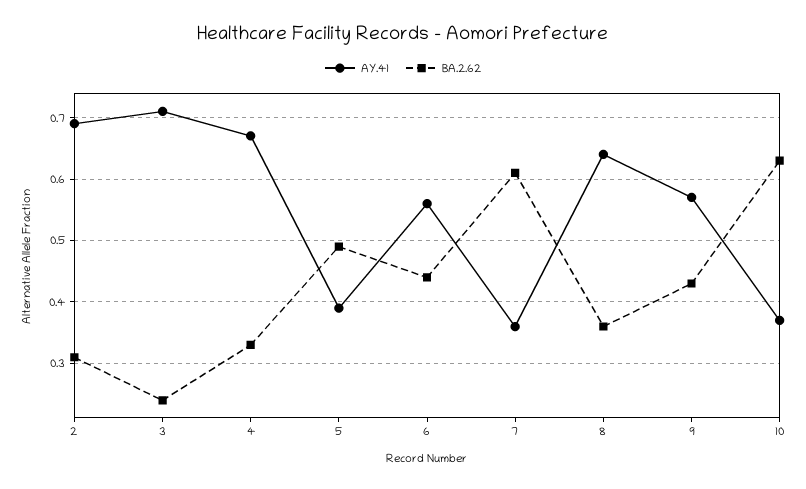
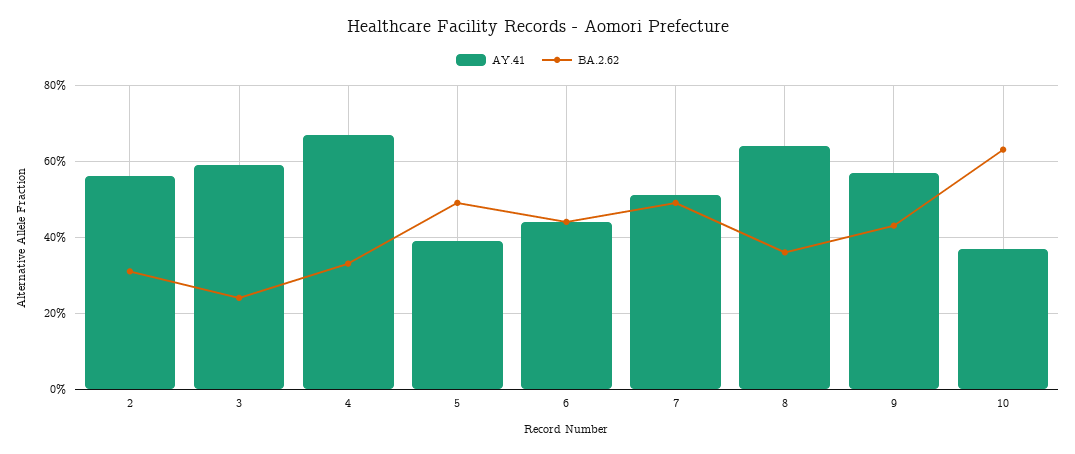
AY.41, 2: 0.69 -> 0.55
AY.41, 3: 0.71 -> 0.6
AY.41, 6: 0.56 -> 0.45
AY.41, 7: 0.36 -> 0.5
BA.2.62, 7: 0.61 -> 0.5

